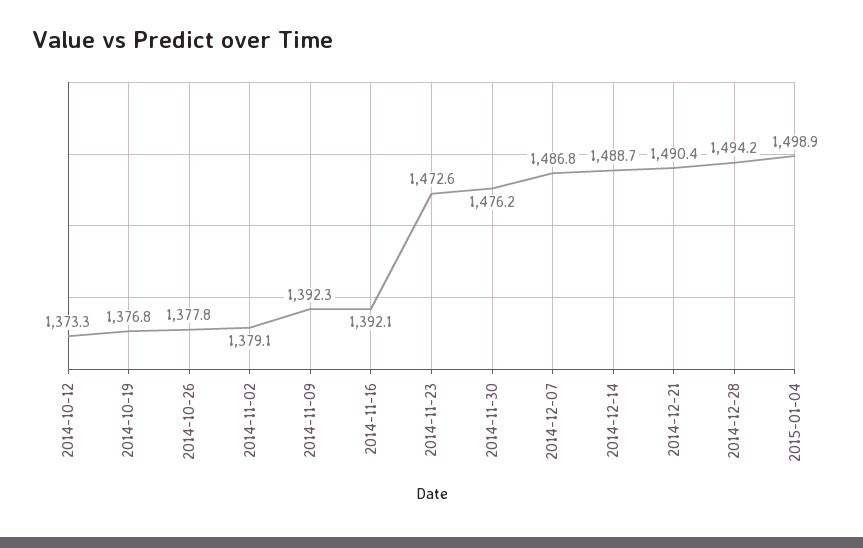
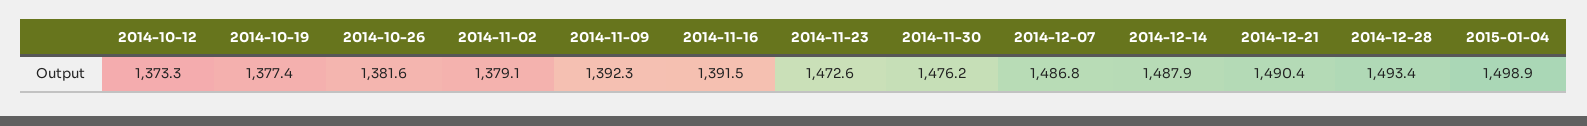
2014-10-19: 1376.8 -> 1377.4
2014-10-26: 1377.8 -> 1381.6
2014-11-16: 1392.1 -> 1391.5
2014-12-14: 1488.7 -> 1487.9
2014-12-28: 1494.2 -> 1493.4

